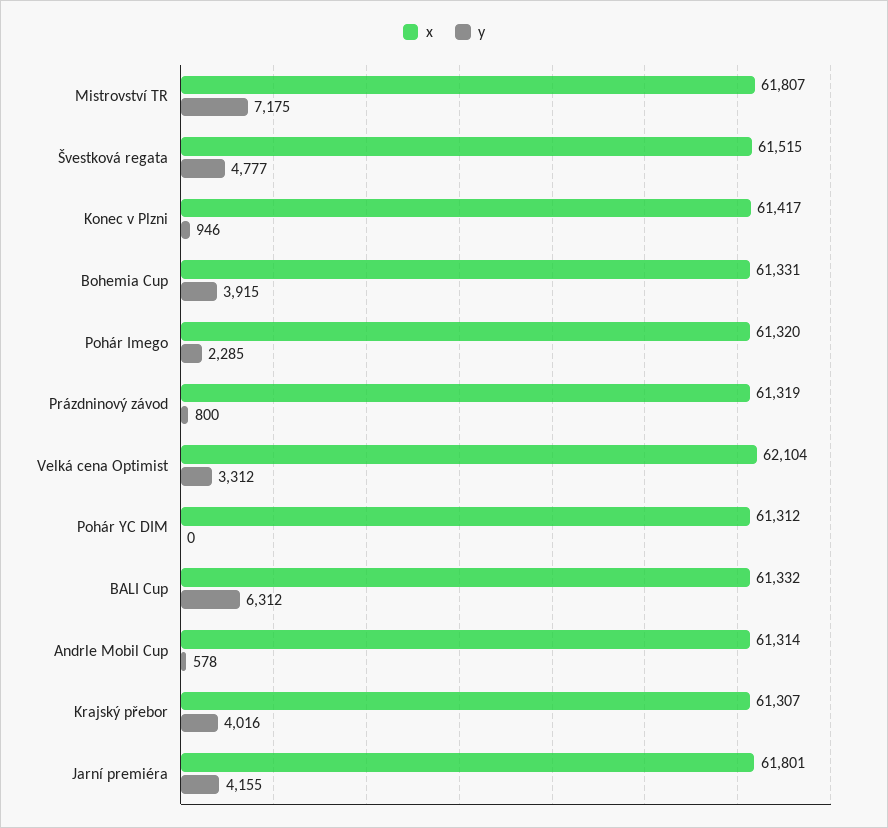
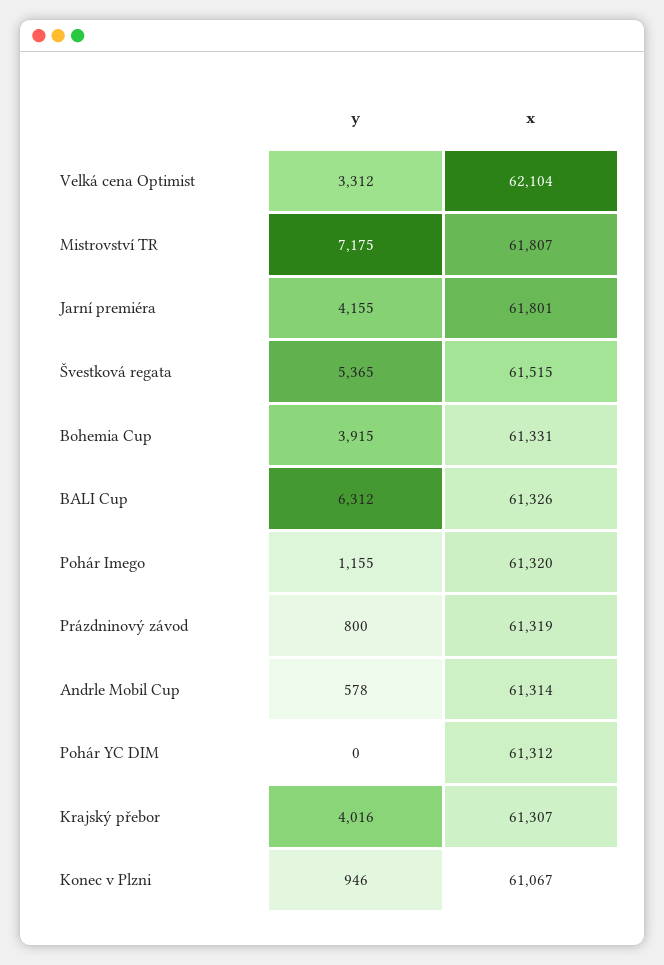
y, Švestková regata: 4777 -> 5365
x, Konec v Plzni: 61417 -> 61067
y, Pohár Imego: 2285 -> 1155
x, BALI Cup: 61332 -> 61326

